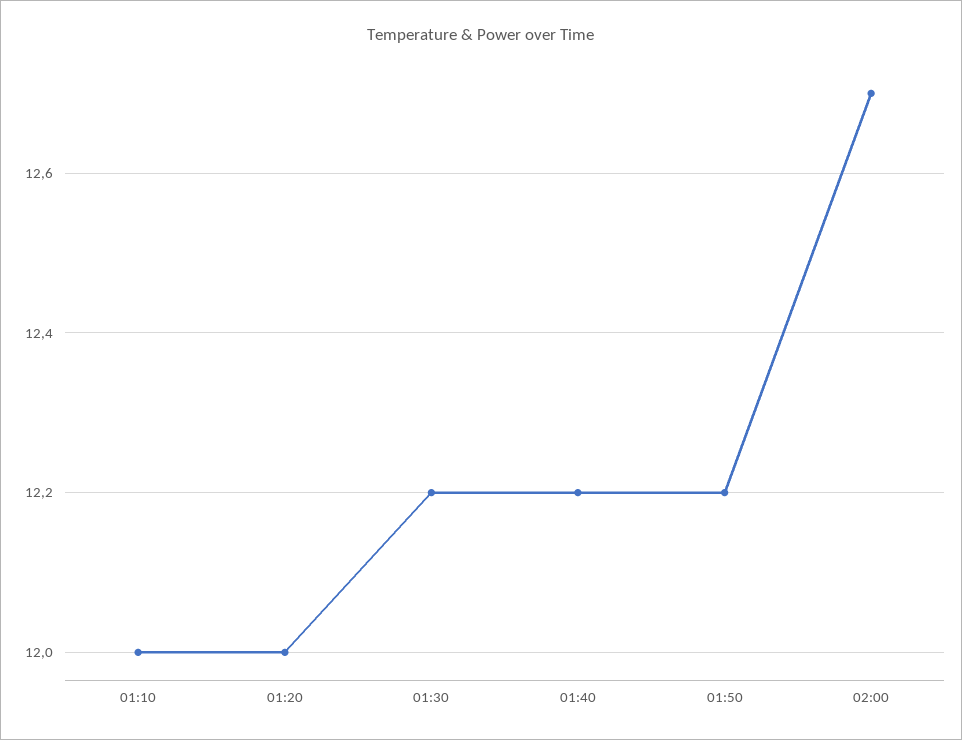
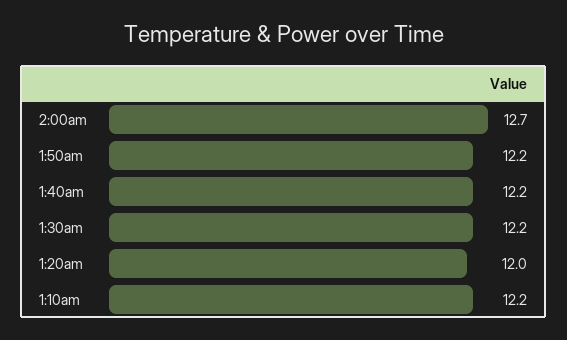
01:10: 12 -> 12.2

